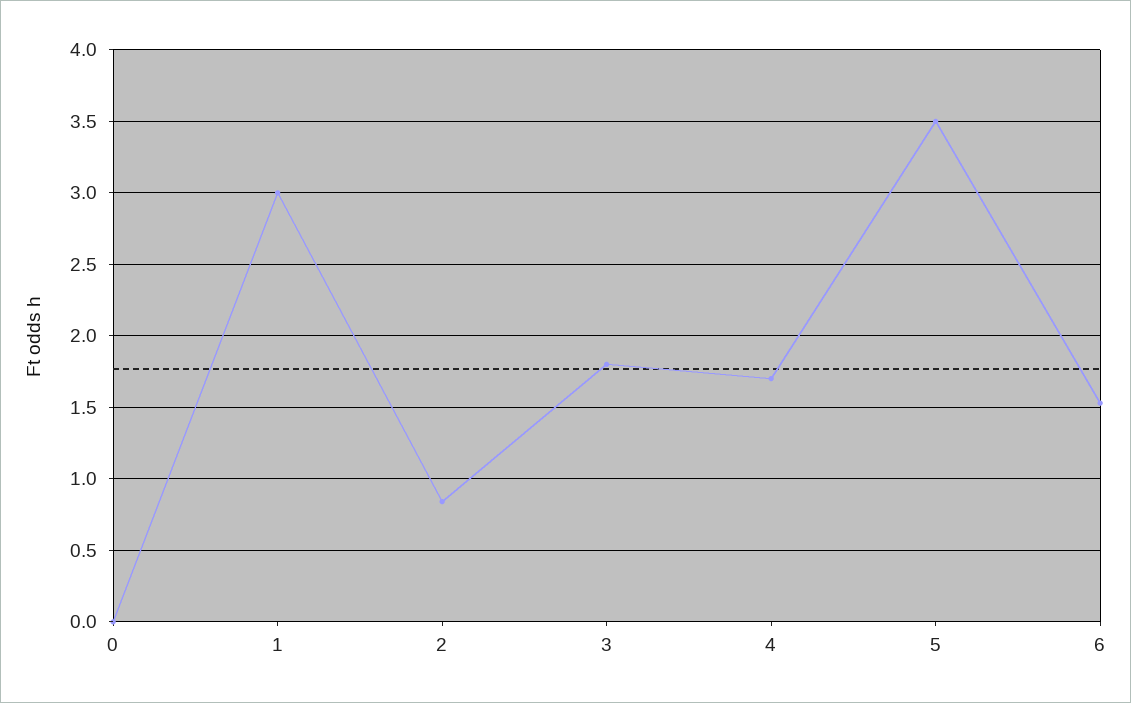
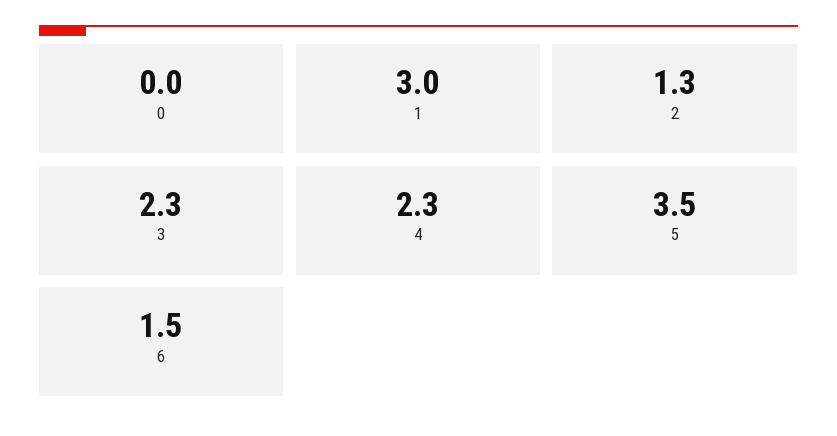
2: 0.85 -> 1.3
3: 1.8 -> 2.3
4: 1.7 -> 2.3

